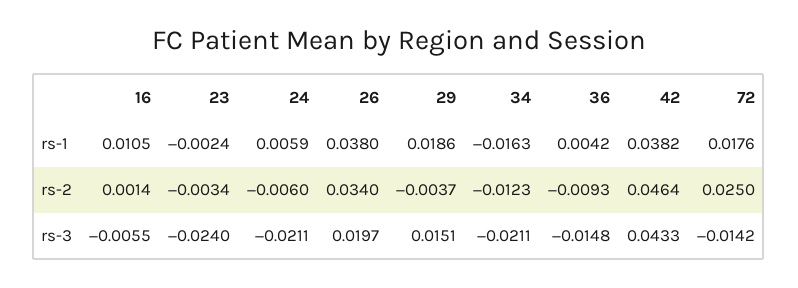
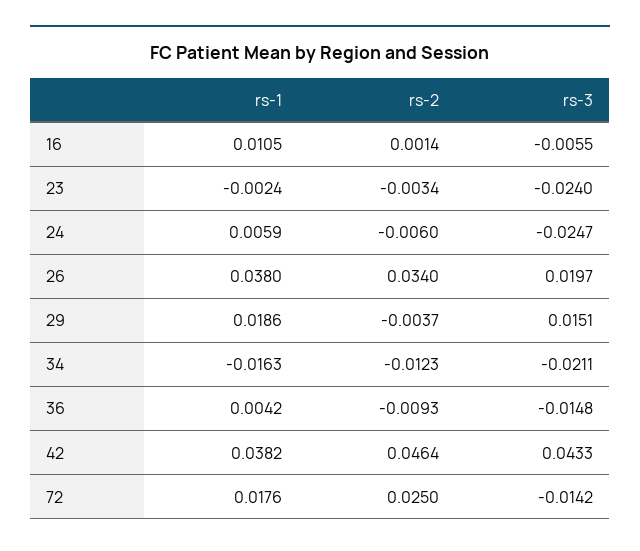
24, rs-3: -0.0211 -> -0.0247

